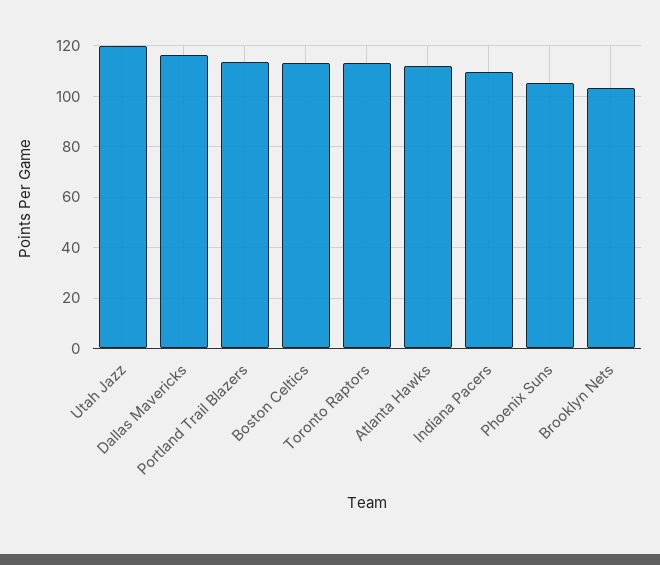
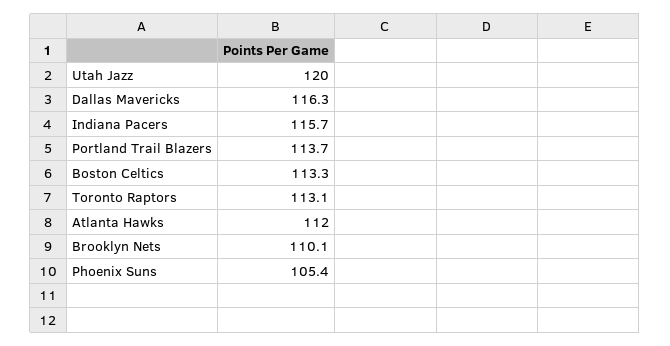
Indiana Pacers: 110 -> 115.7
Brooklyn Nets: 102.5 -> 110.1

